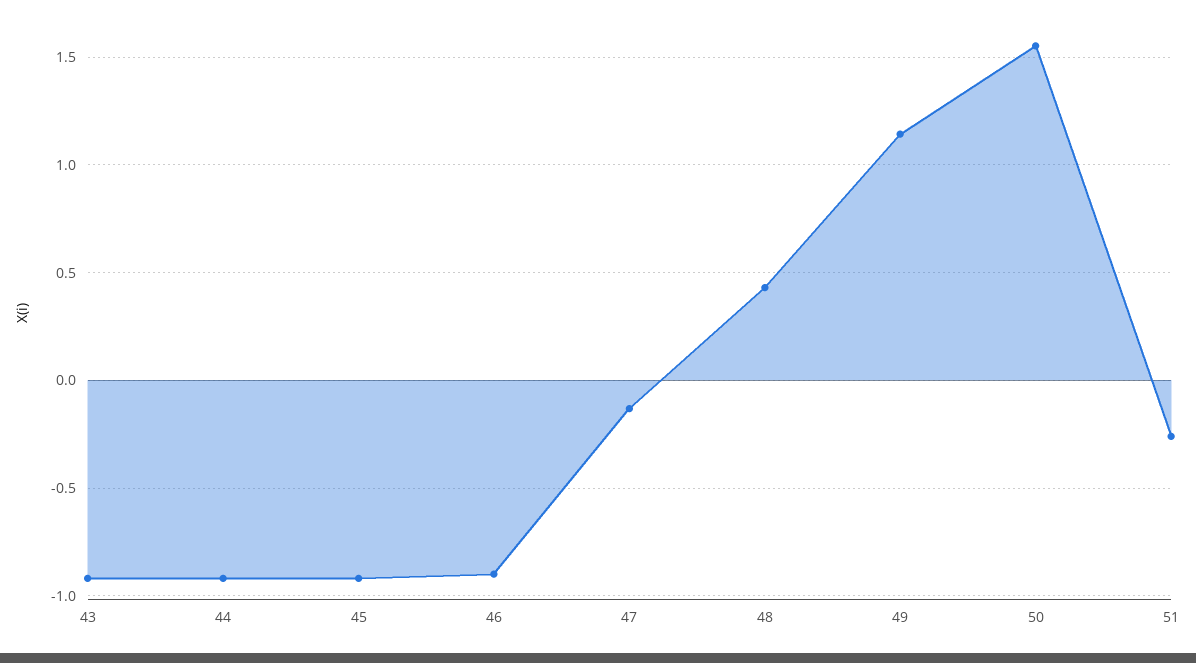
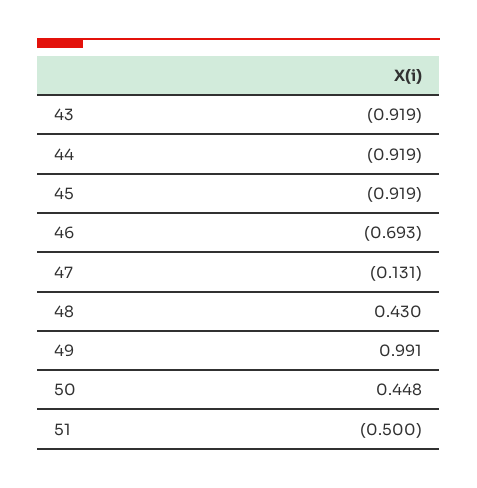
46: -0.9 -> -0.693
49: 1.15 -> 0.991
50: 1.55 -> 0.448
51: -0.25 -> -0.5

